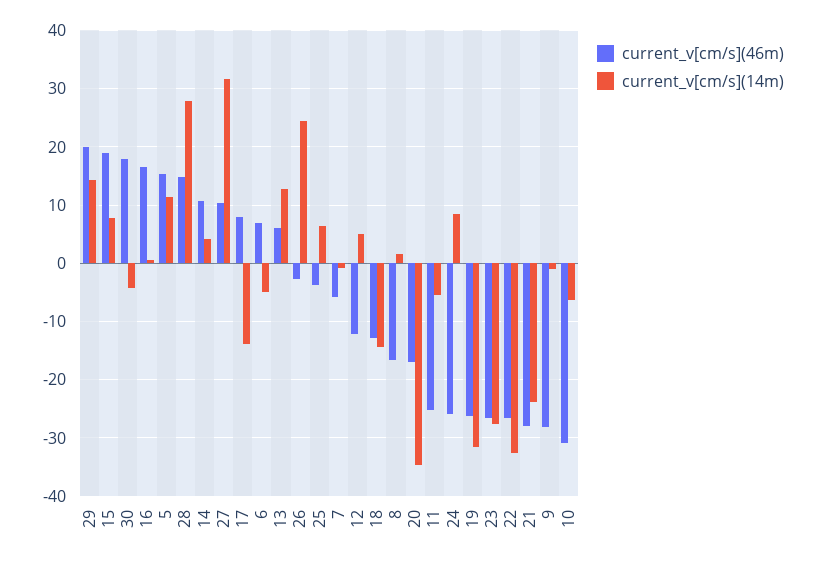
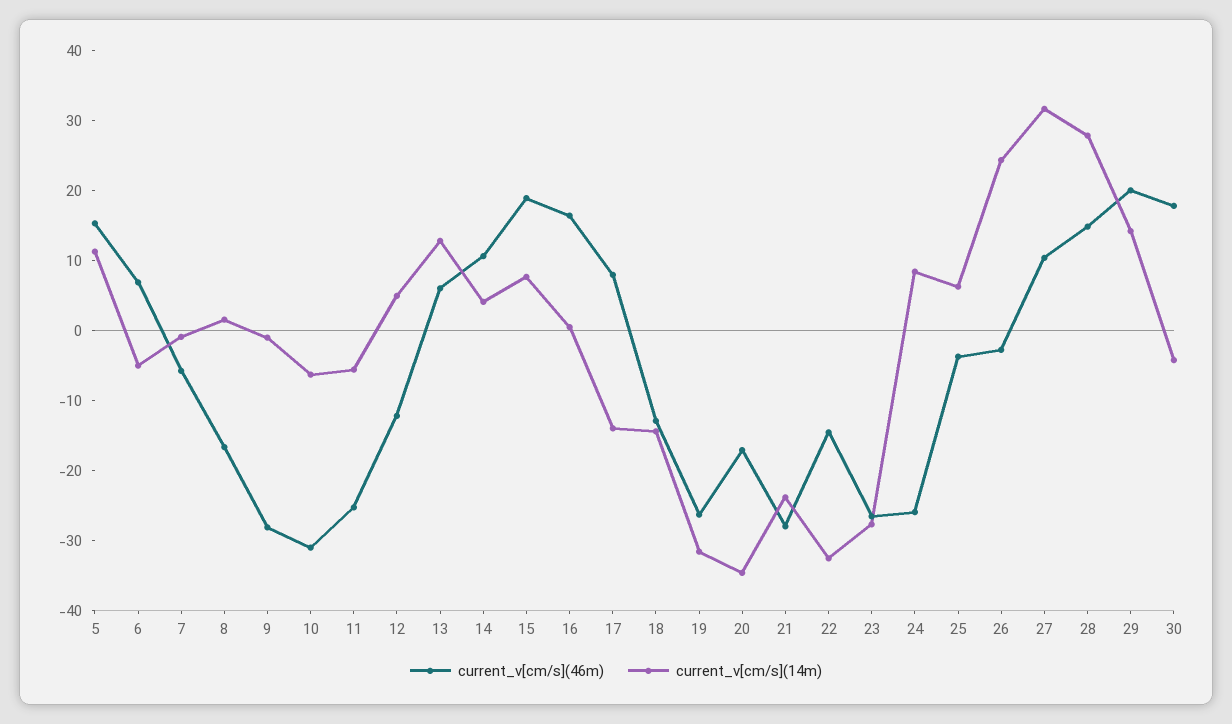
current_v[cm/s](46m), 22: -26 -> -14

